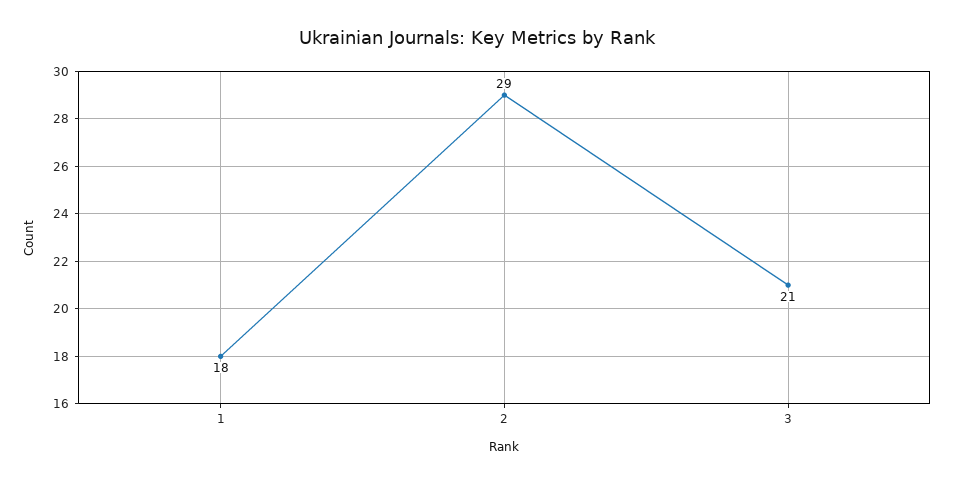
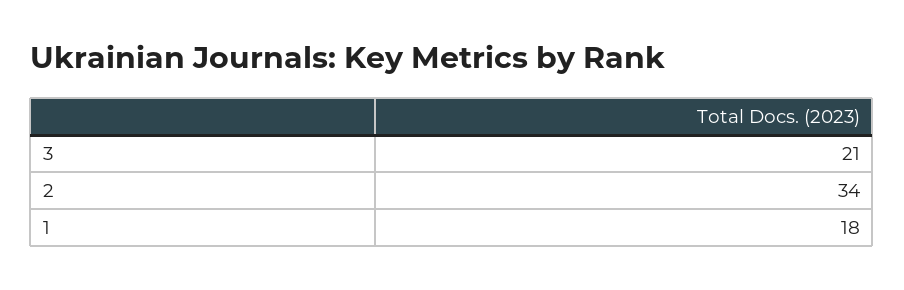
2: 29 -> 34

